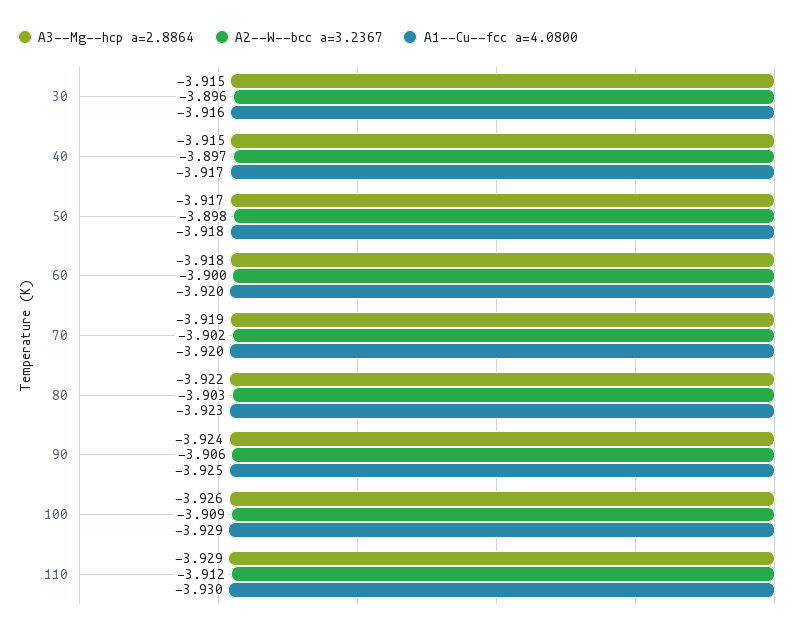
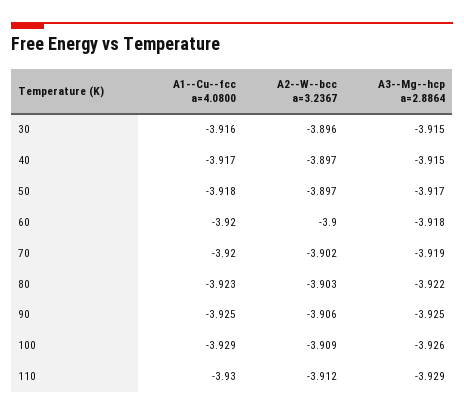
A2--W--bcc a=3.2367, 50: -3.898 -> -3.897
A3--Mg--hcp a=2.8864, 90: -3.924 -> -3.925

